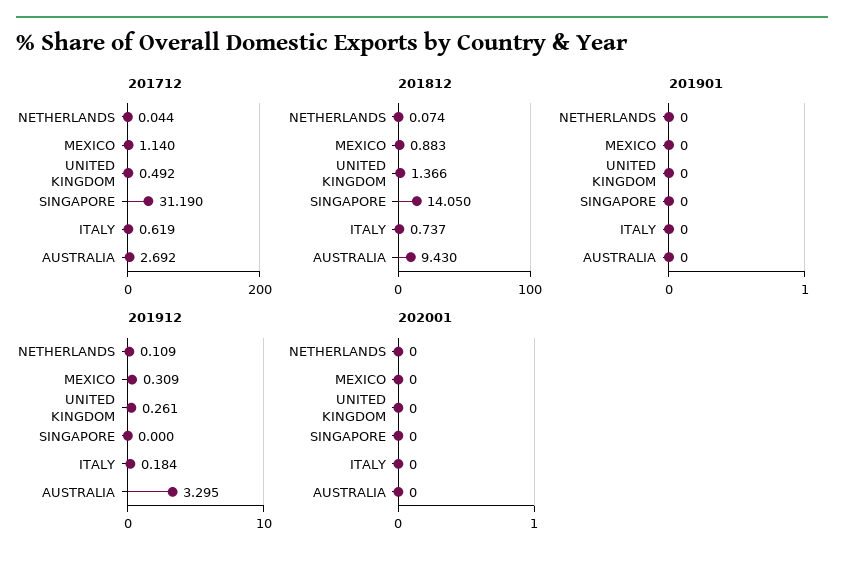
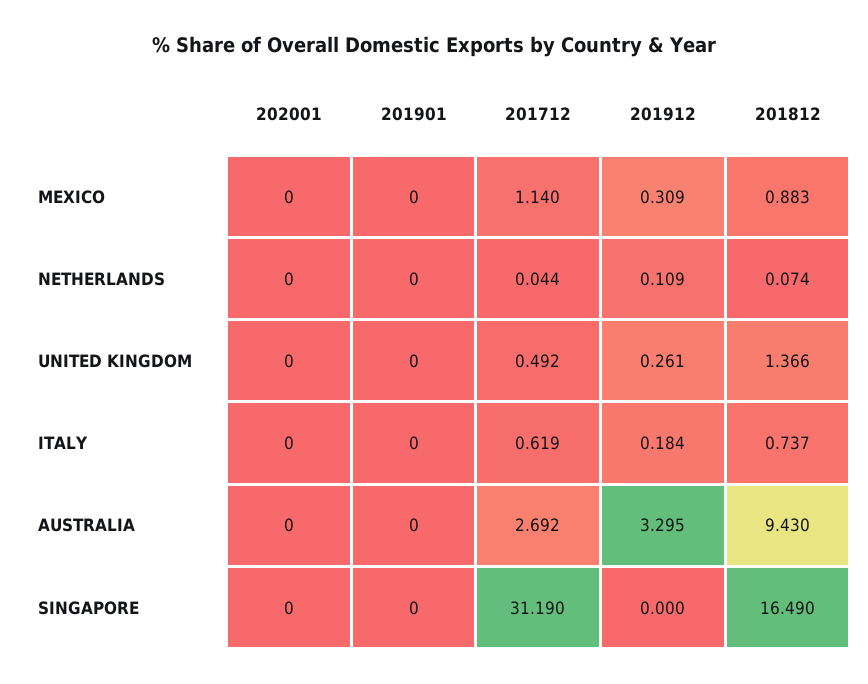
201812, SINGAPORE: 14.05 -> 16.49

